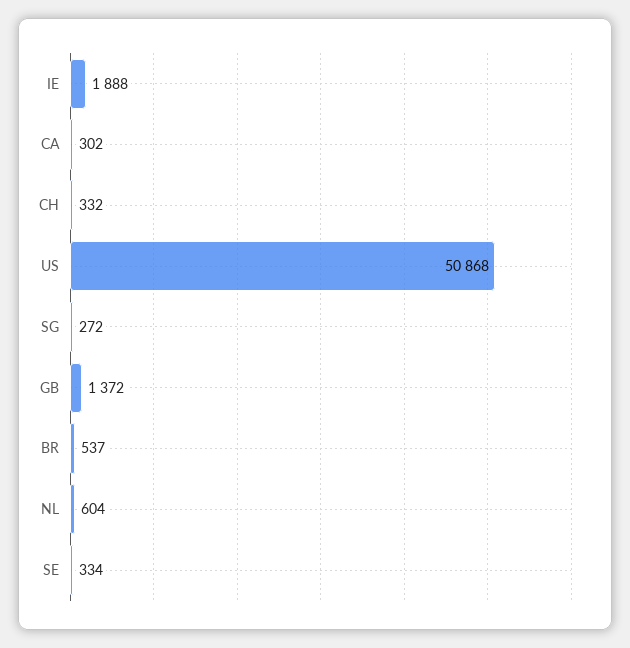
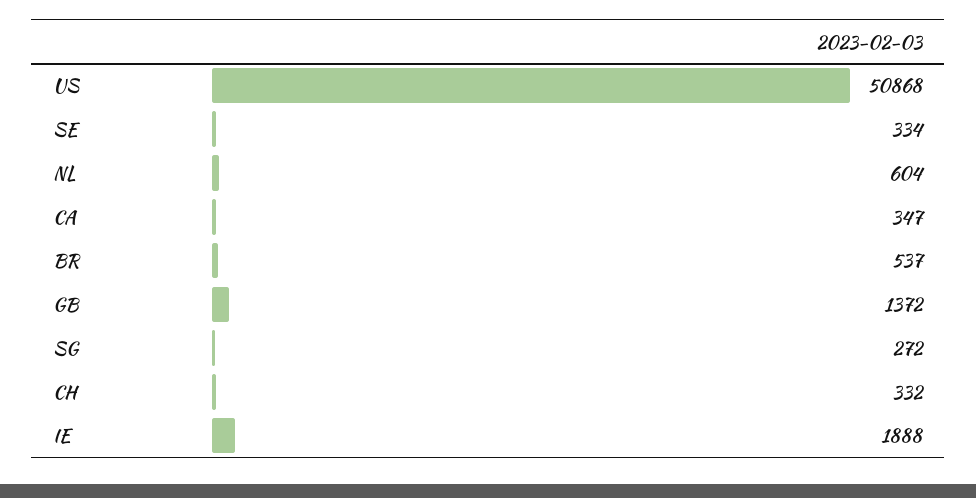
CA: 302 -> 347

